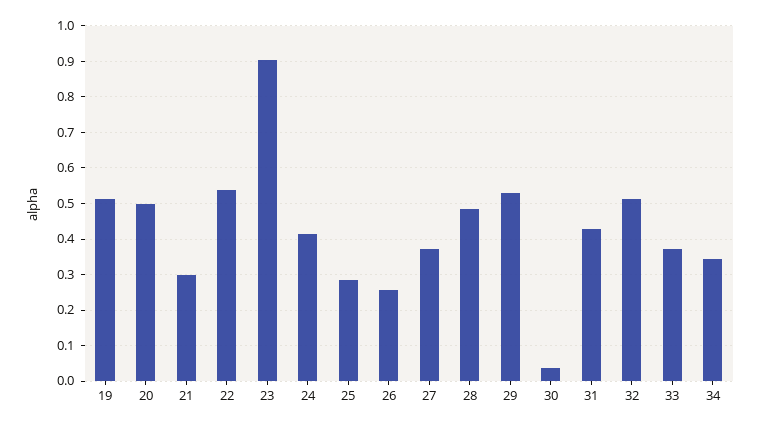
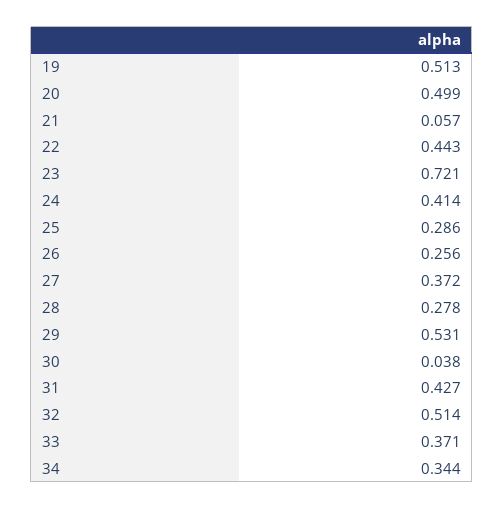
21: 0.3 -> 0.057
22: 0.54 -> 0.443
23: 0.9 -> 0.721
28: 0.48 -> 0.278

